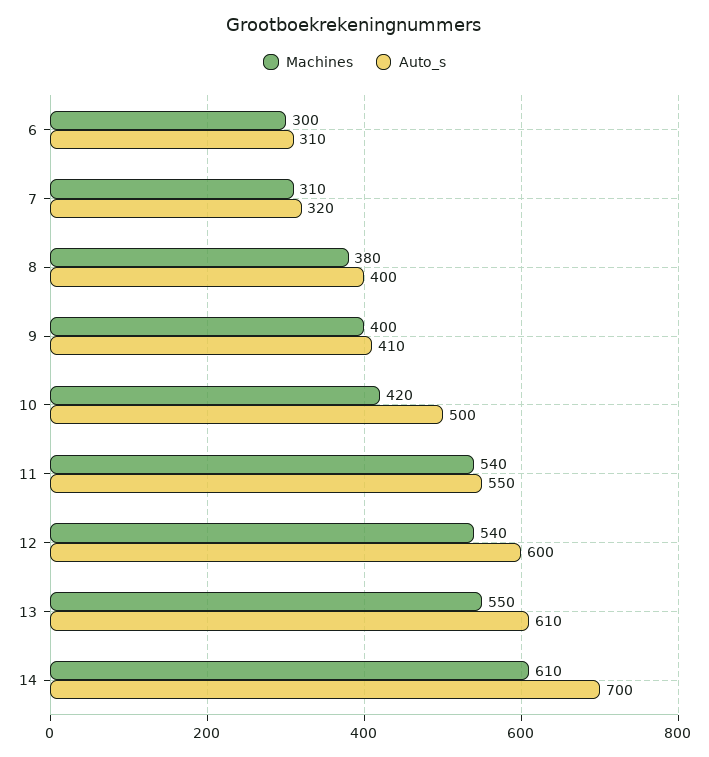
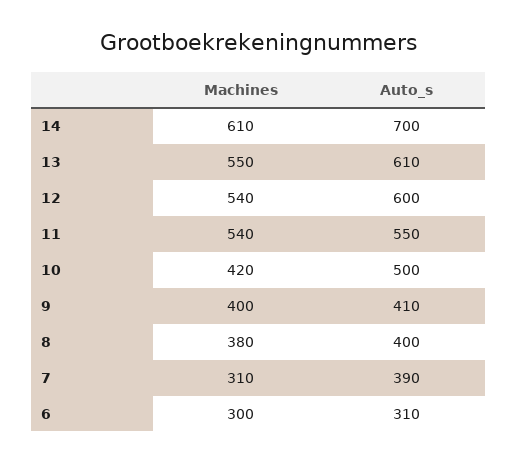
Auto_s, 7: 320 -> 390

